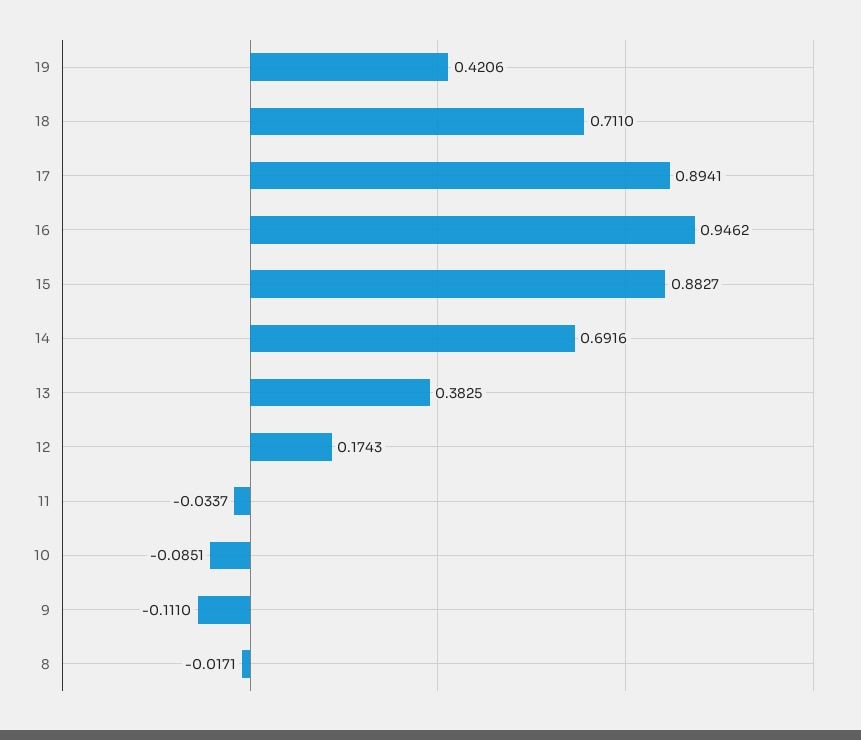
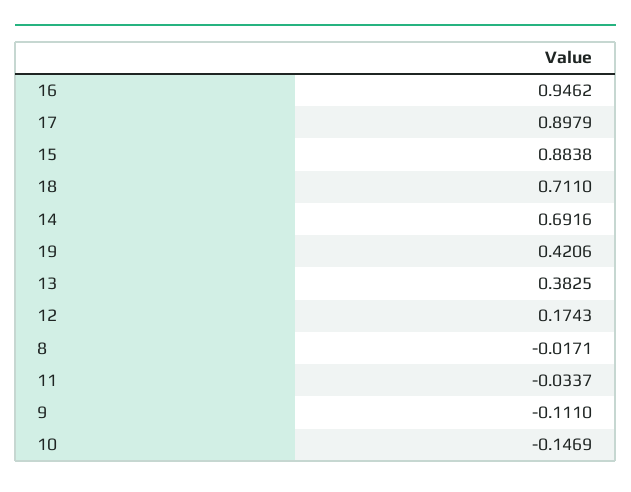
17: 0.8941 -> 0.8979
15: 0.8827 -> 0.8838
10: -0.0851 -> -0.1469

